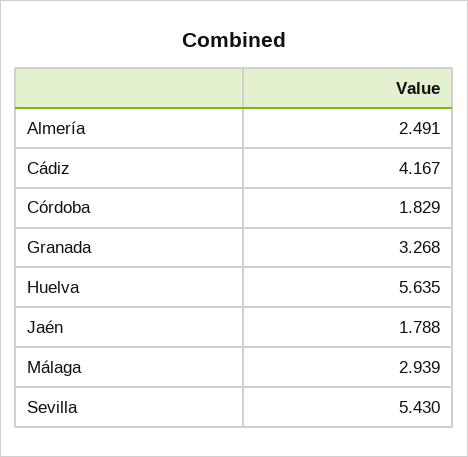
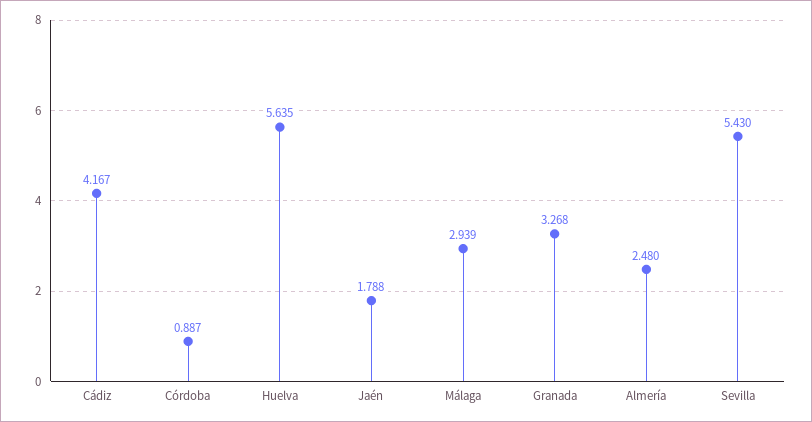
Almería: 2.491 -> 2.48
Córdoba: 1.829 -> 0.887

